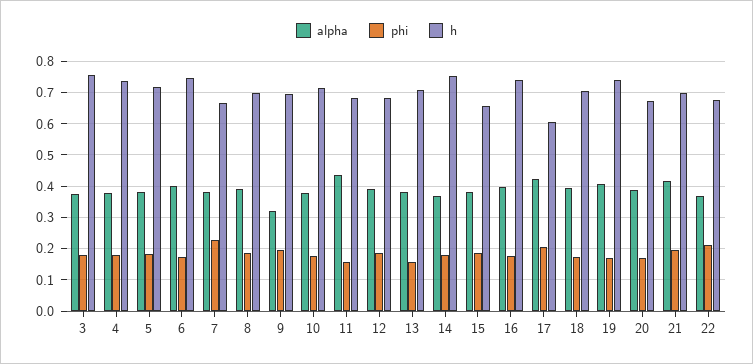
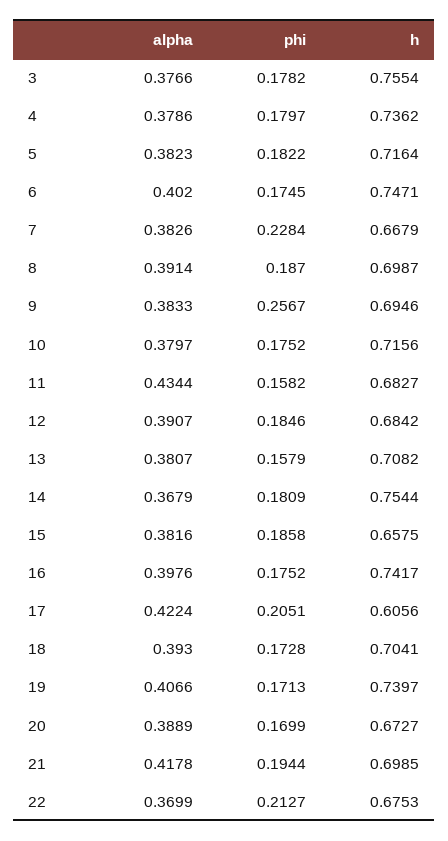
alpha, 9: 0.32 -> 0.3833
phi, 9: 0.2 -> 0.2567

